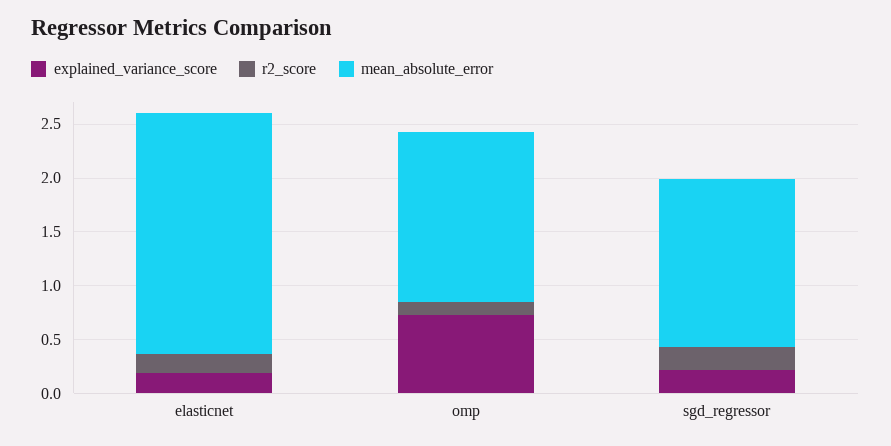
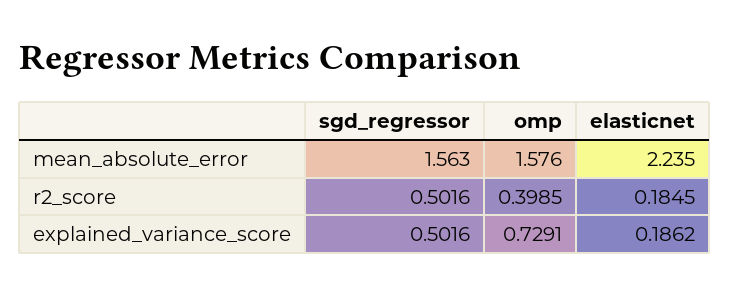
r2_score, omp: 0.1 -> 0.3985
explained_variance_score, sgd_regressor: 0.2 -> 0.5016
r2_score, sgd_regressor: 0.2 -> 0.5016

